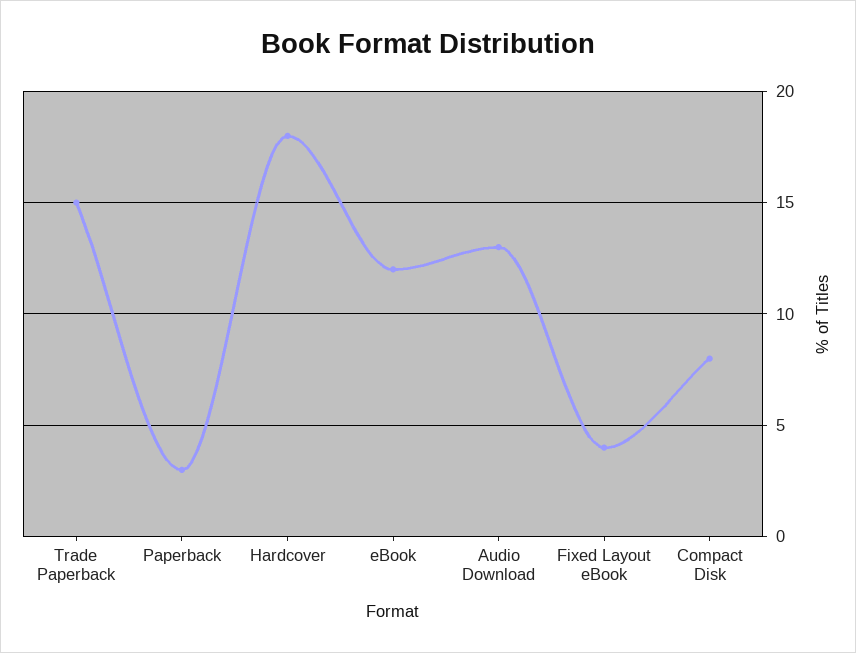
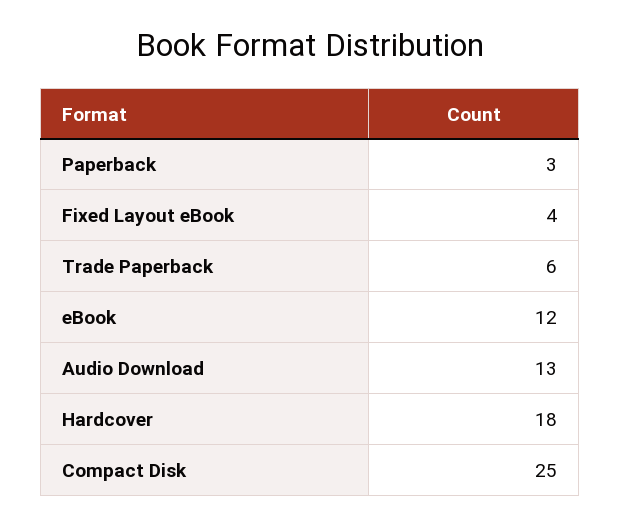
Trade Paperback: 15 -> 6
Compact Disk: 8 -> 25

